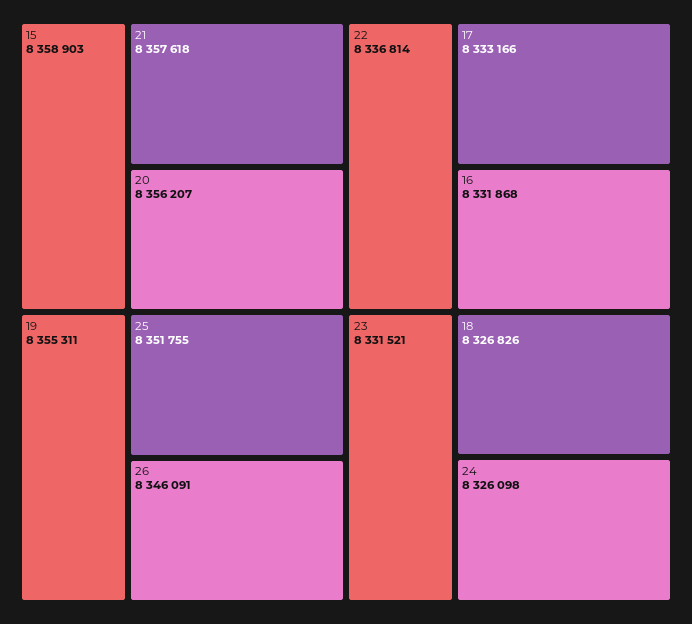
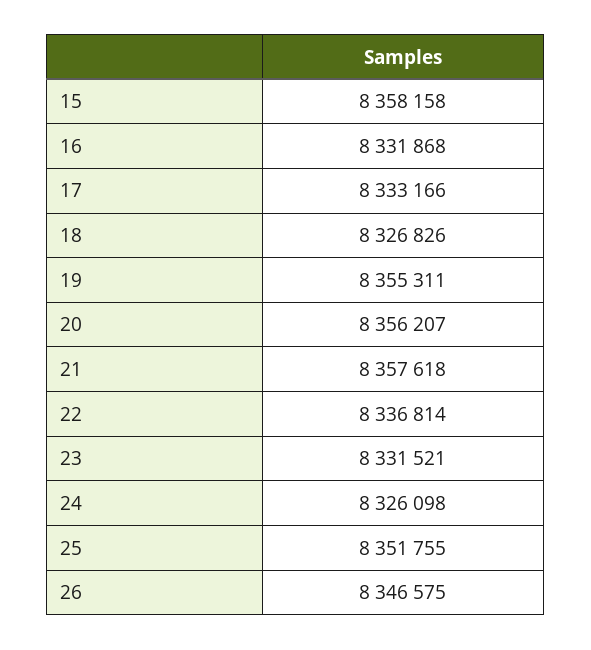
15: 8358903 -> 8358158
26: 8346091 -> 8346575

